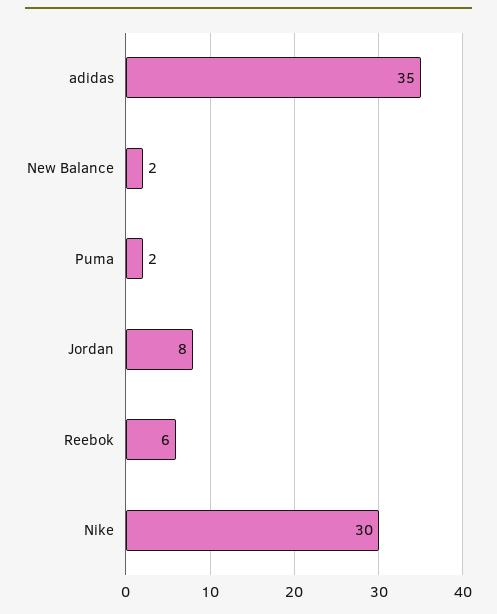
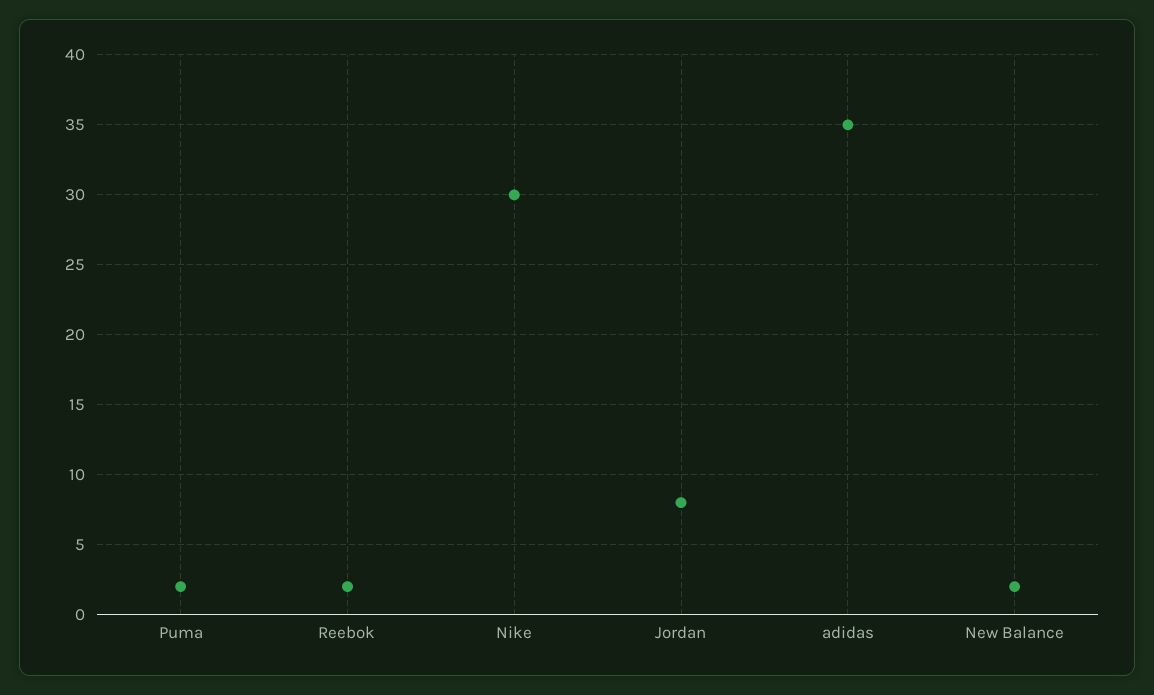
Reebok: 6 -> 2

